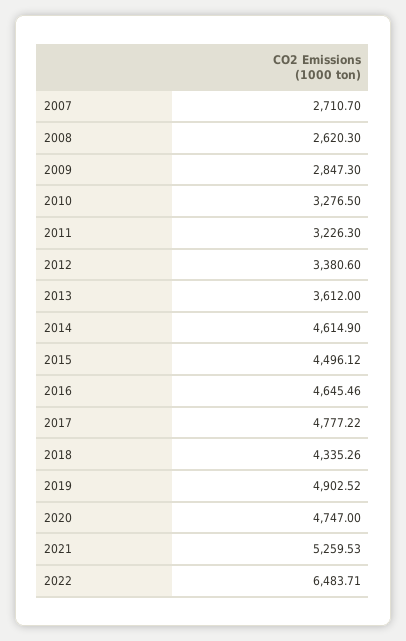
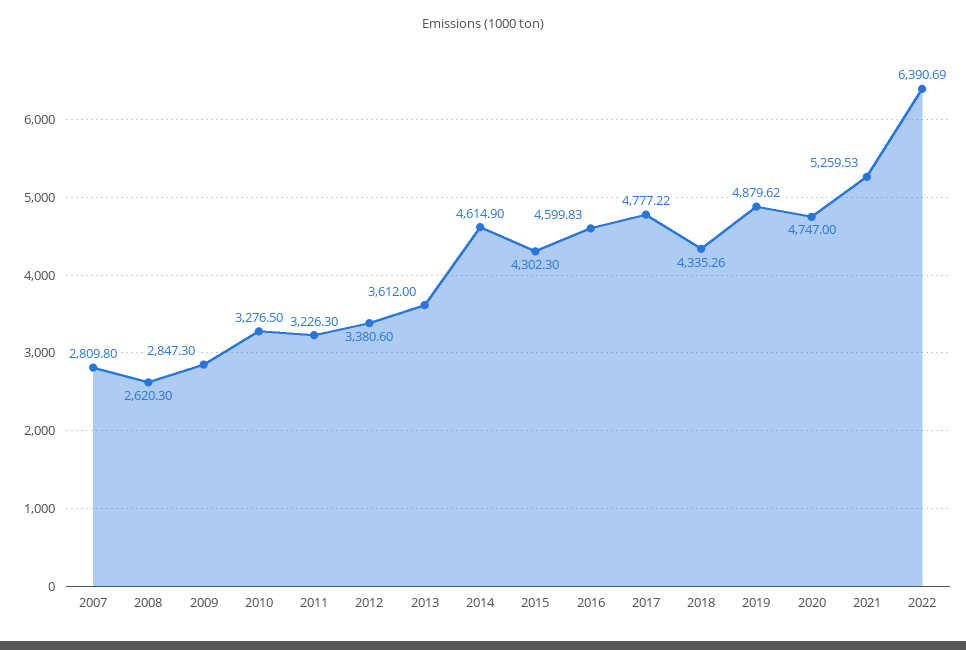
2007: 2710.7 -> 2809.8
2015: 4496.12 -> 4302.3
2016: 4645.46 -> 4599.83
2019: 4902.52 -> 4879.62
2022: 6483.71 -> 6390.69

